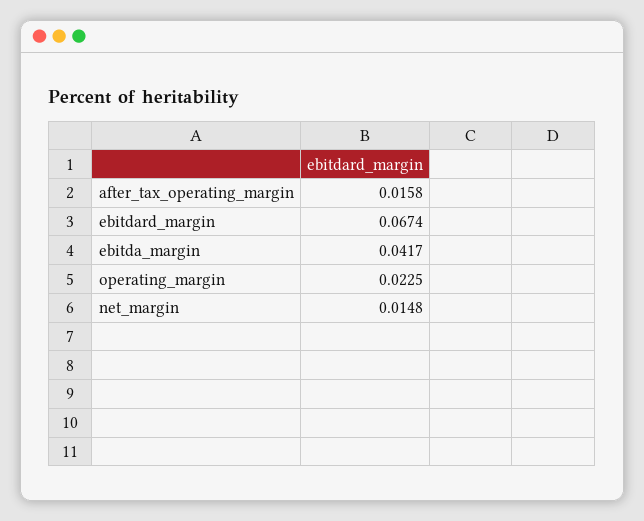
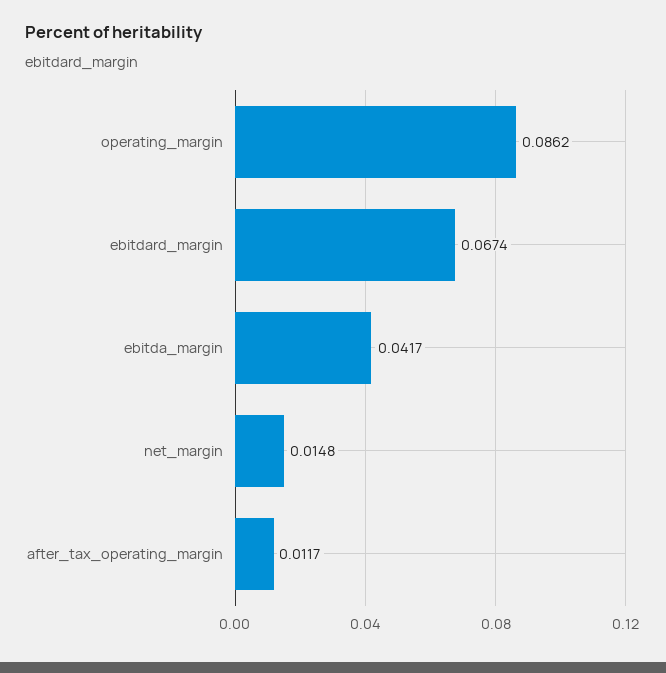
after_tax_operating_margin: 0.0158 -> 0.0117
operating_margin: 0.0225 -> 0.0862

